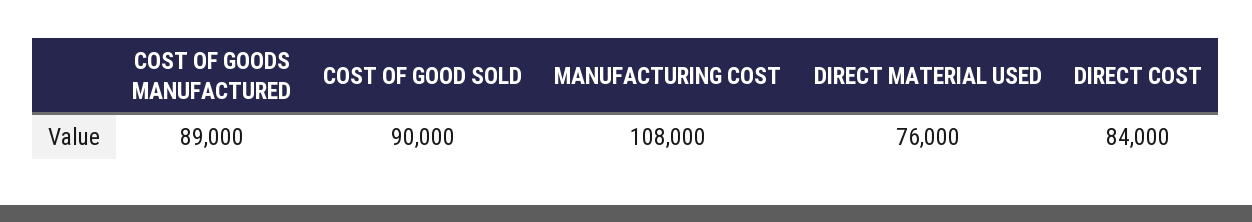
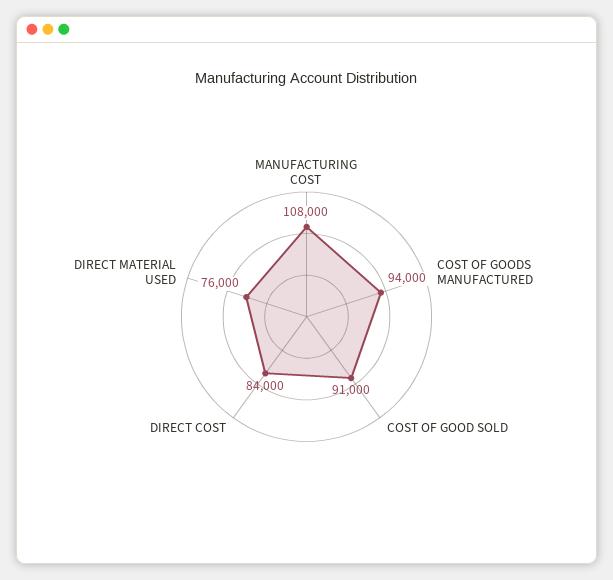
COST OF GOODS MANUFACTURED: 89000 -> 94000
COST OF GOOD SOLD: 90000 -> 91000

